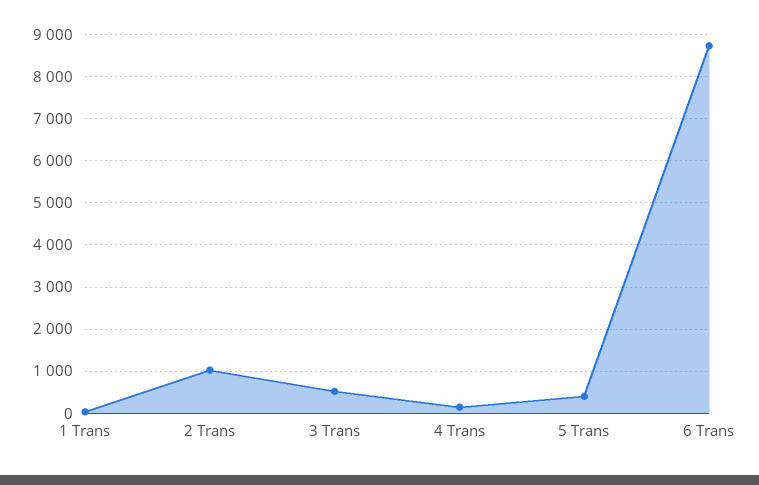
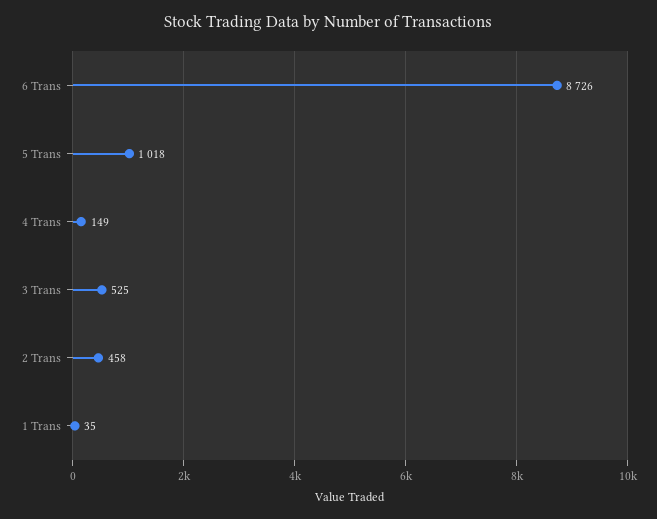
2 Trans: 1000 -> 458
5 Trans: 400 -> 1018

